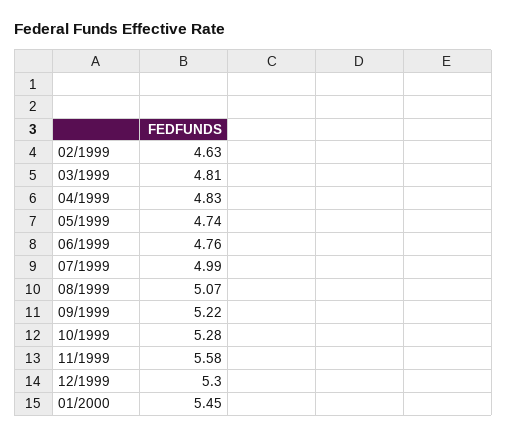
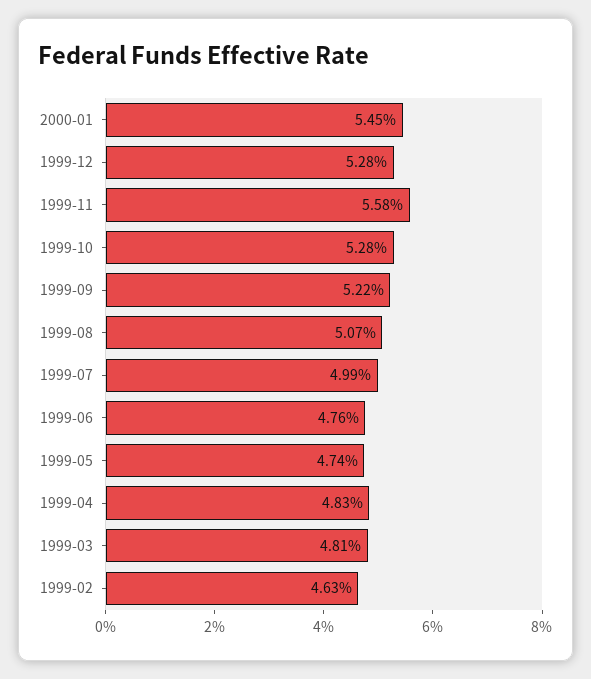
12/1999: 5.3 -> 5.28

